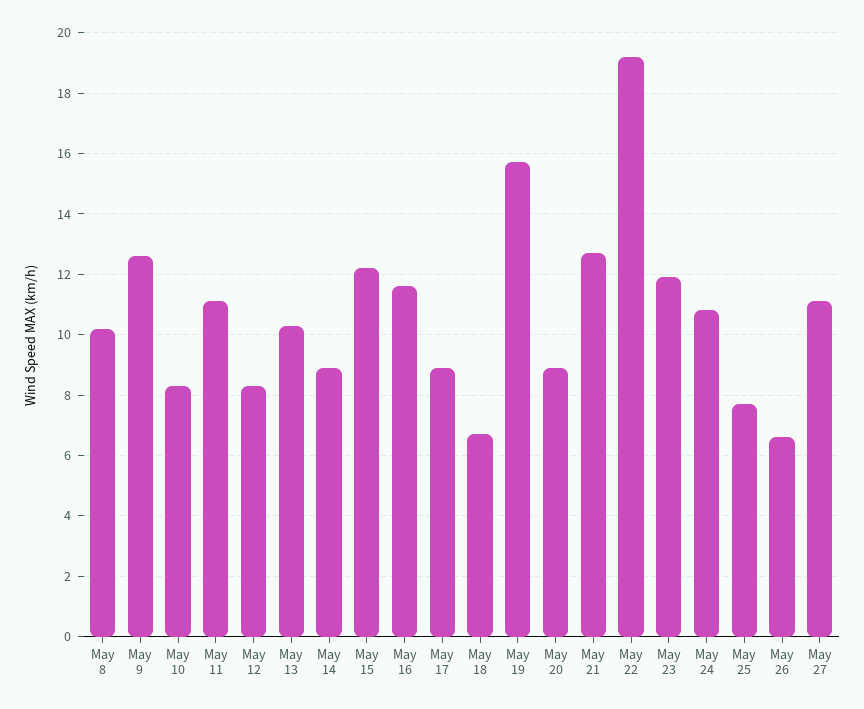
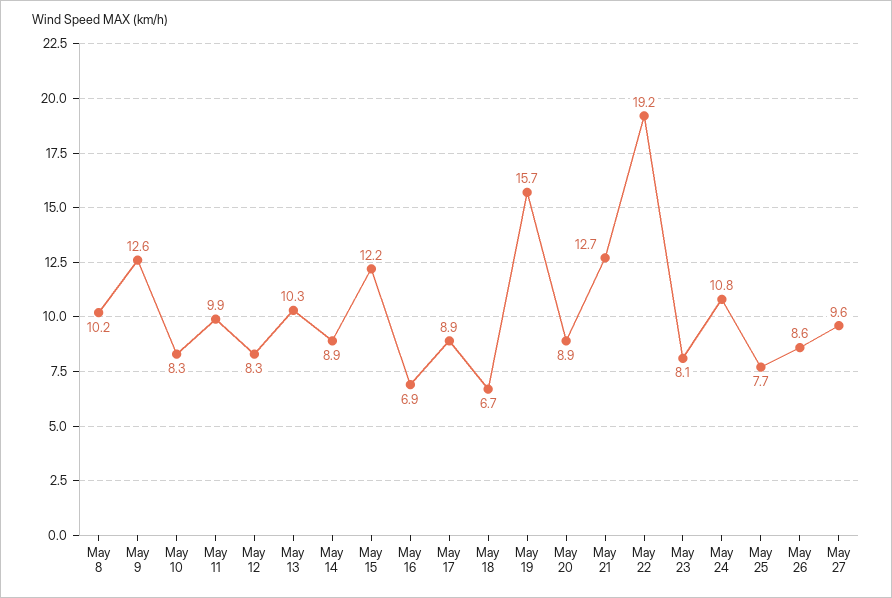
May 11: 11 -> 9.9
May 16: 11.5 -> 6.9
May 23: 12 -> 8.1
May 26: 6.5 -> 8.6
May 27: 11 -> 9.6

